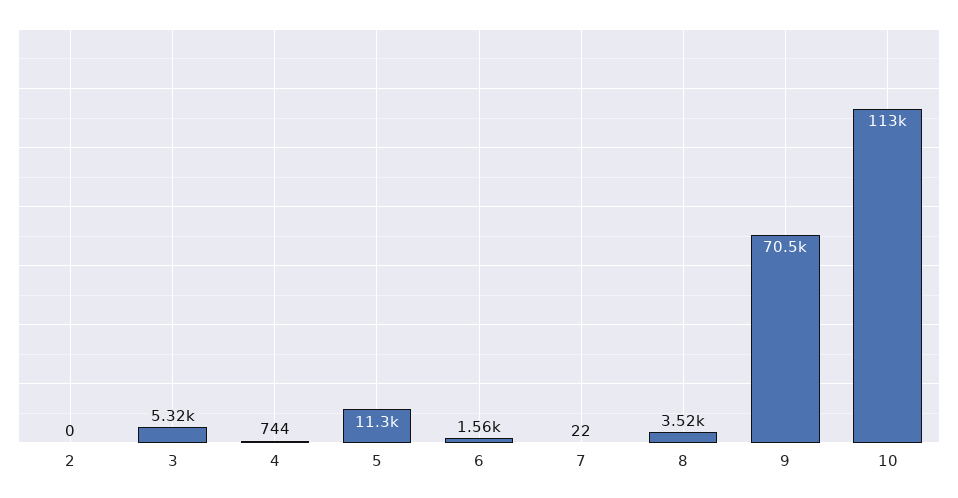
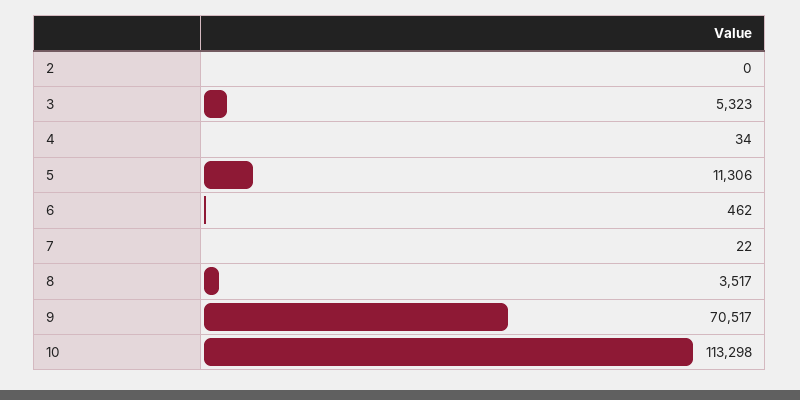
4: 744 -> 34
6: 1560 -> 462

